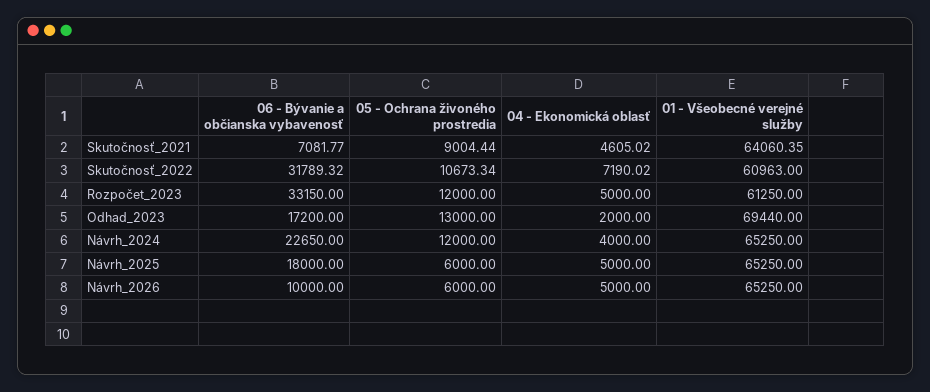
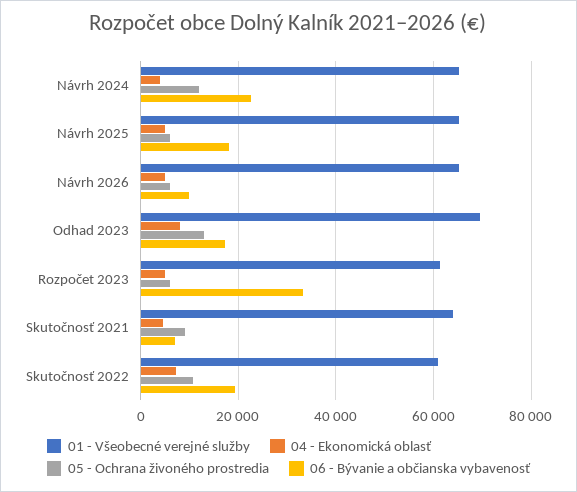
06 - Bývanie a občianska vybavenosť, Skutočnosť_2022: 31789.32 -> 20000
05 - Ochrana živoného prostredia, Rozpočet_2023: 12000 -> 6000
04 - Ekonomická oblasť, Odhad_2023: 2000 -> 8000

